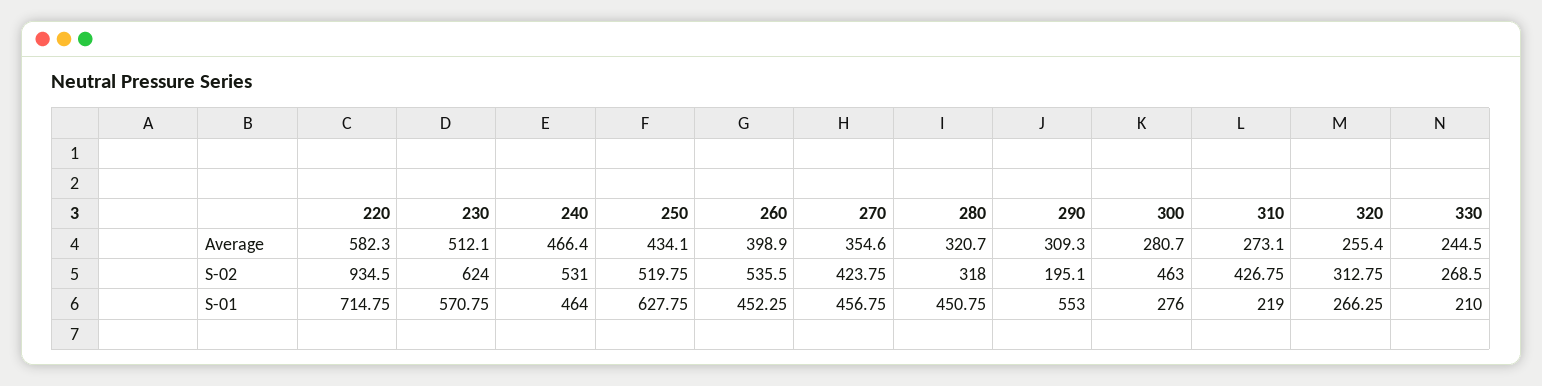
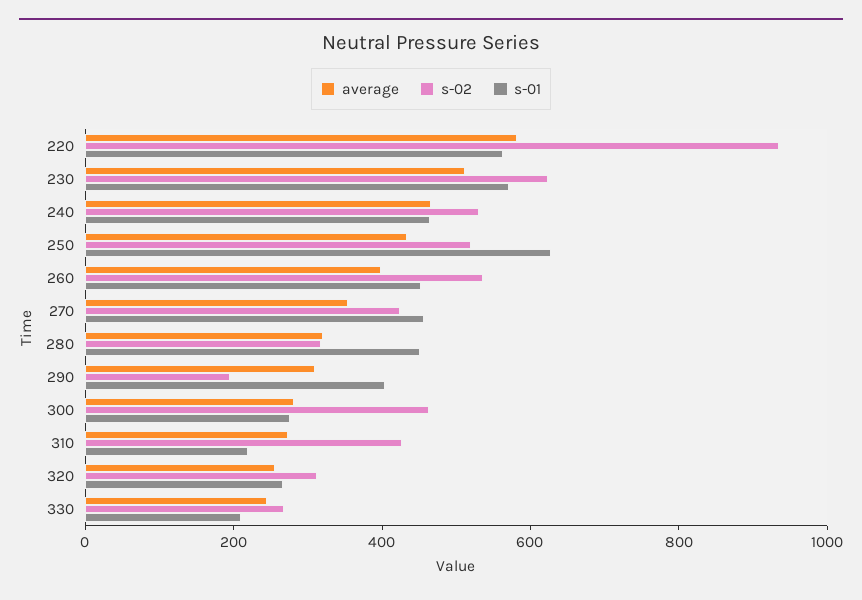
S-01, 220: 714.75 -> 550
S-01, 290: 553 -> 400

